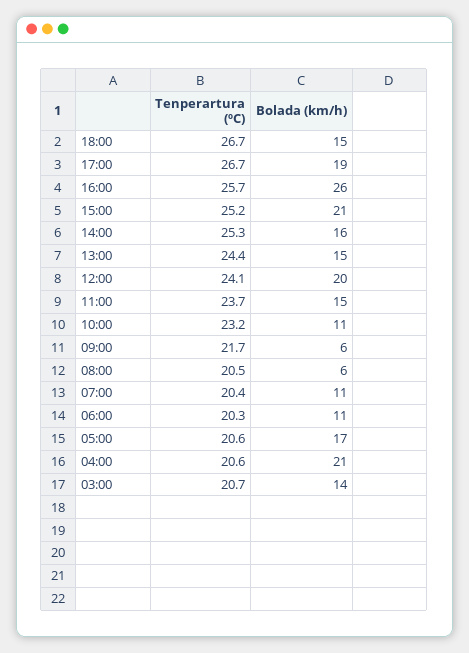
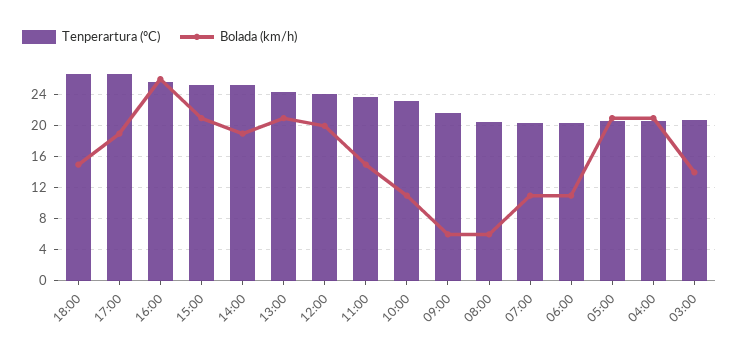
Bolada (km/h), 14:00: 16 -> 19
Bolada (km/h), 13:00: 15 -> 21
Bolada (km/h), 05:00: 17 -> 21

